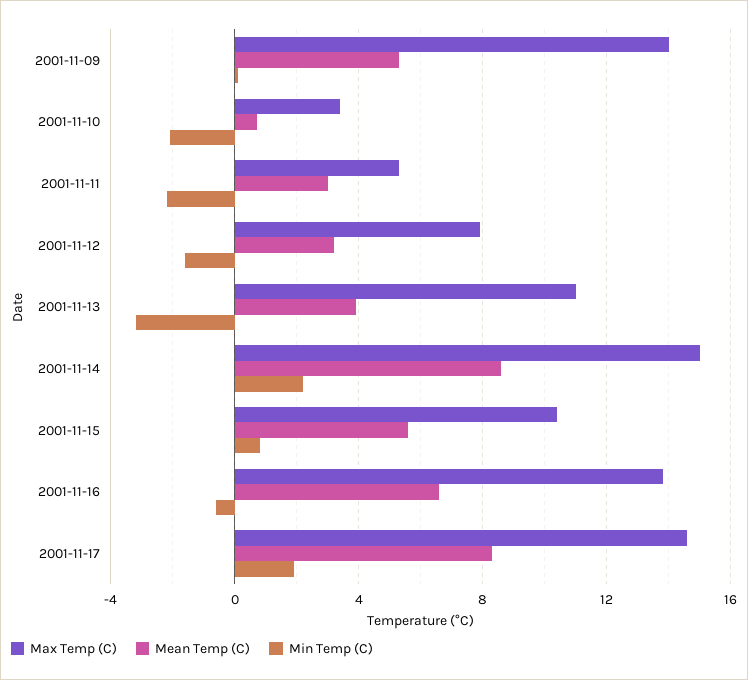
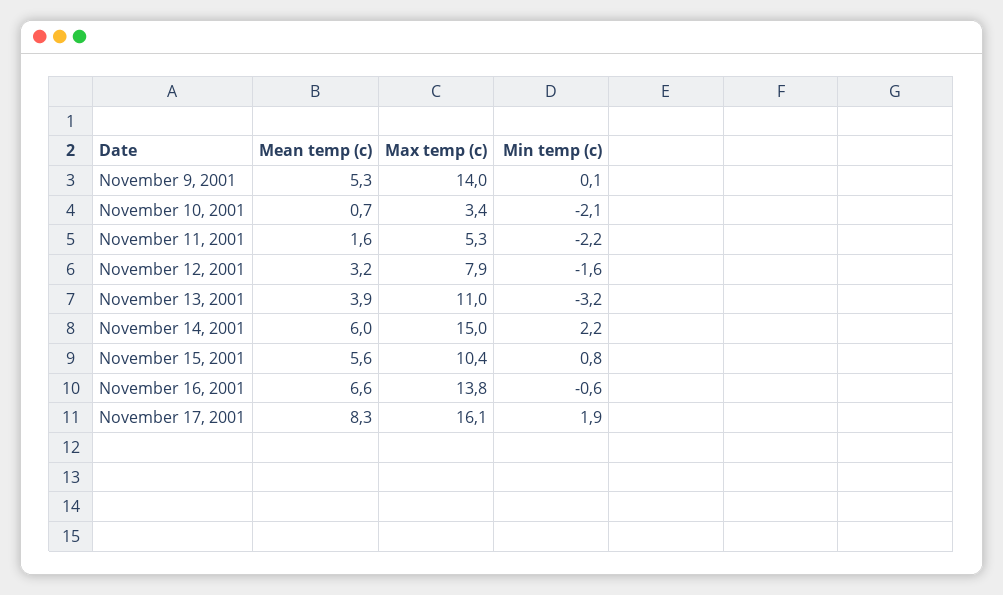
Mean Temp (C), 2001-11-11: 3 -> 1.6
Mean Temp (C), 2001-11-14: 8.5 -> 6
Max Temp (C), 2001-11-17: 14.5 -> 16.1

